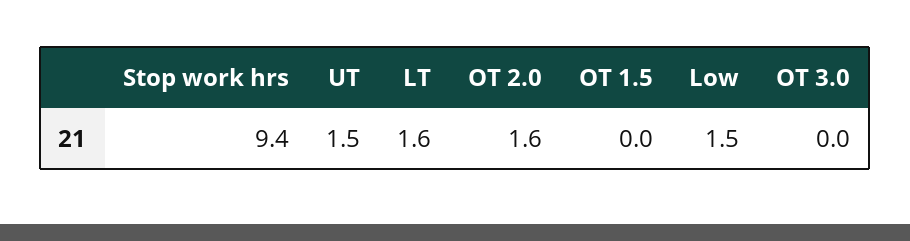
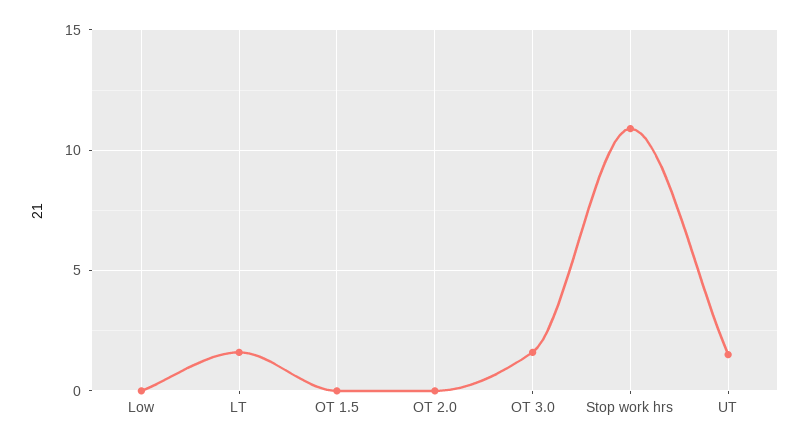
Stop work hrs: 9.4 -> 11
OT 2.0: 1.6 -> 0
Low: 1.5 -> 0
OT 3.0: 0 -> 1.5

